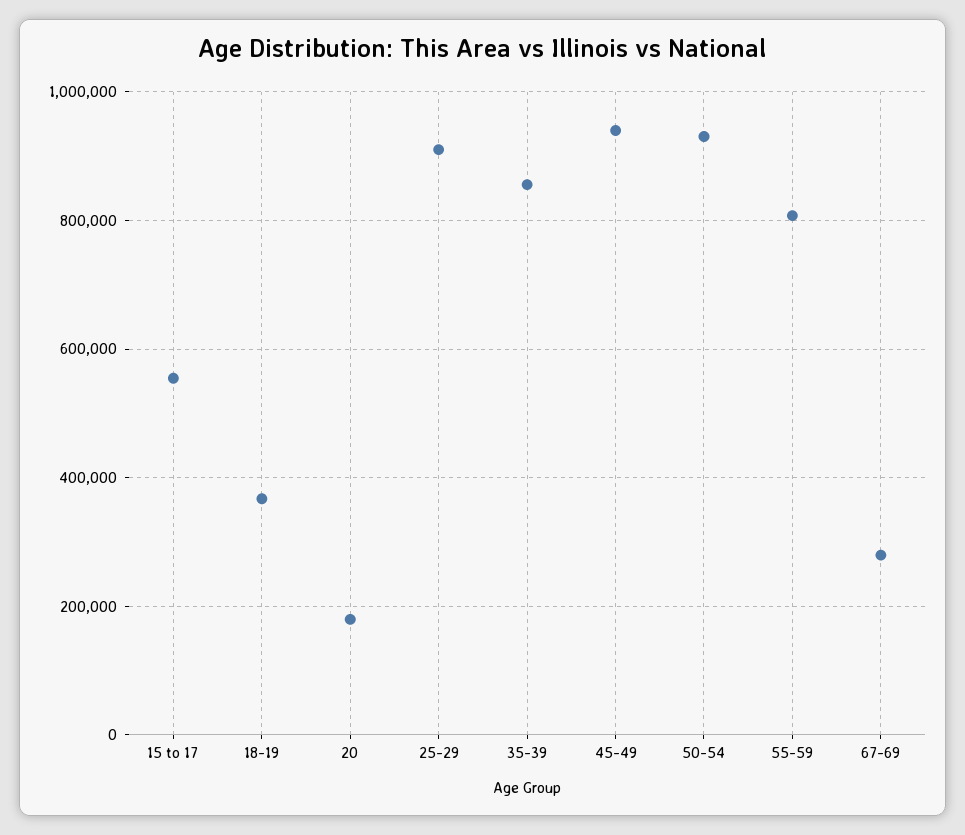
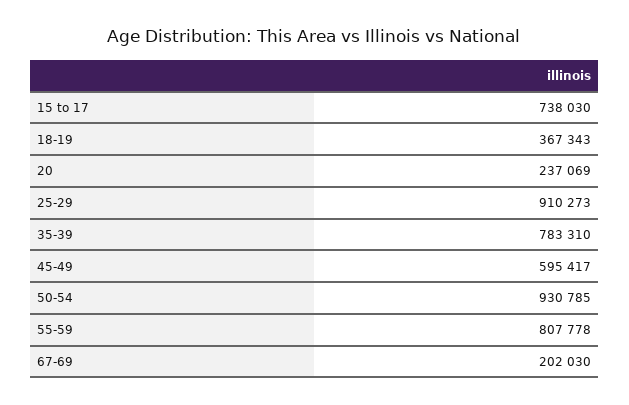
15 to 17: 560000 -> 738030
20: 180000 -> 237069
35-39: 860000 -> 783310
45-49: 940000 -> 595417
67-69: 280000 -> 202030

